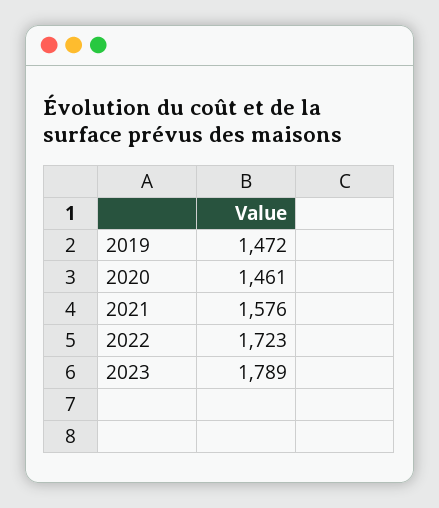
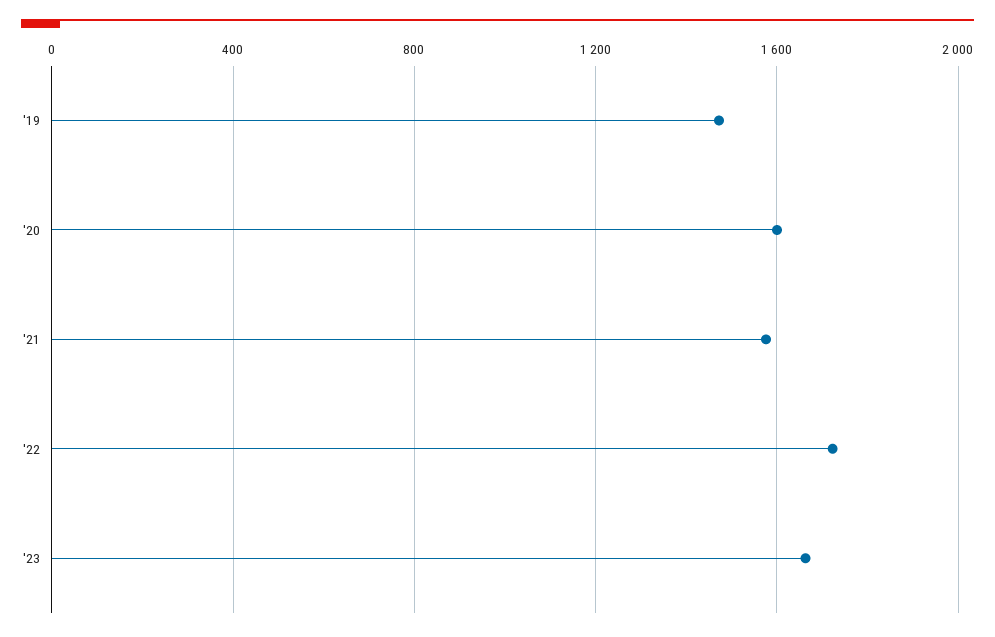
2020: 1461 -> 1600
2023: 1789 -> 1650

